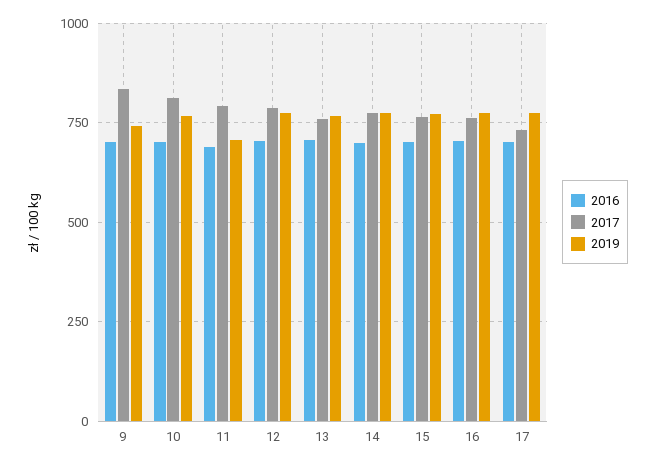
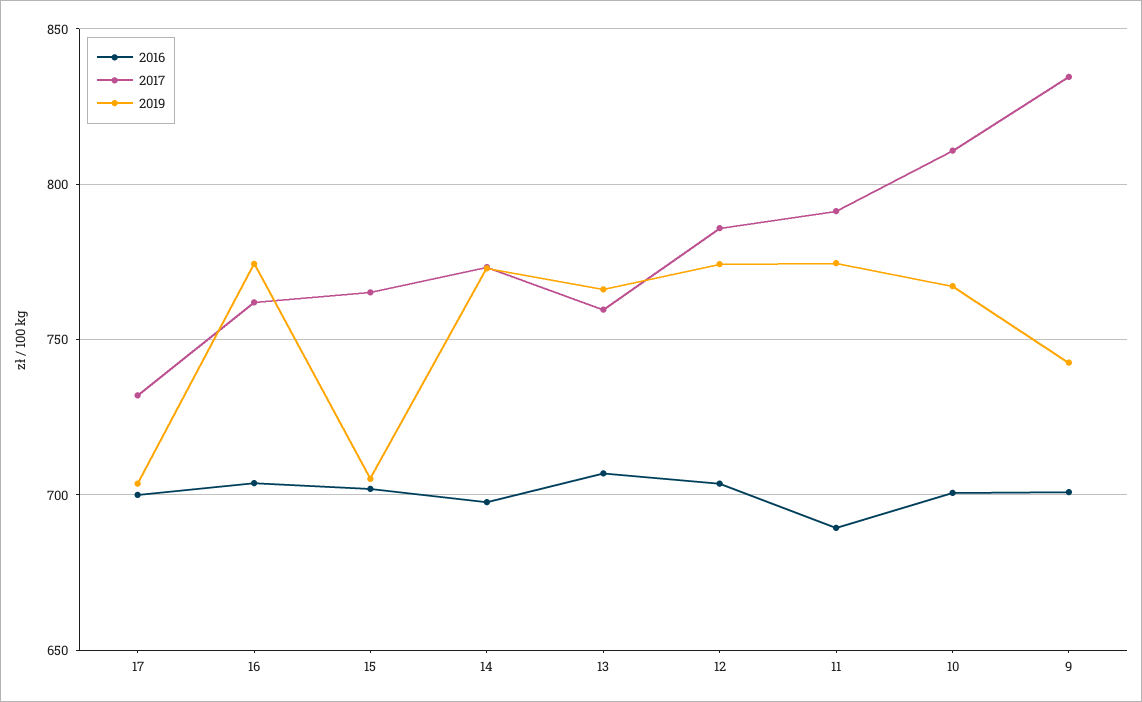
2019, 11: 700 -> 775
2019, 15: 775 -> 705
2019, 17: 775 -> 705

